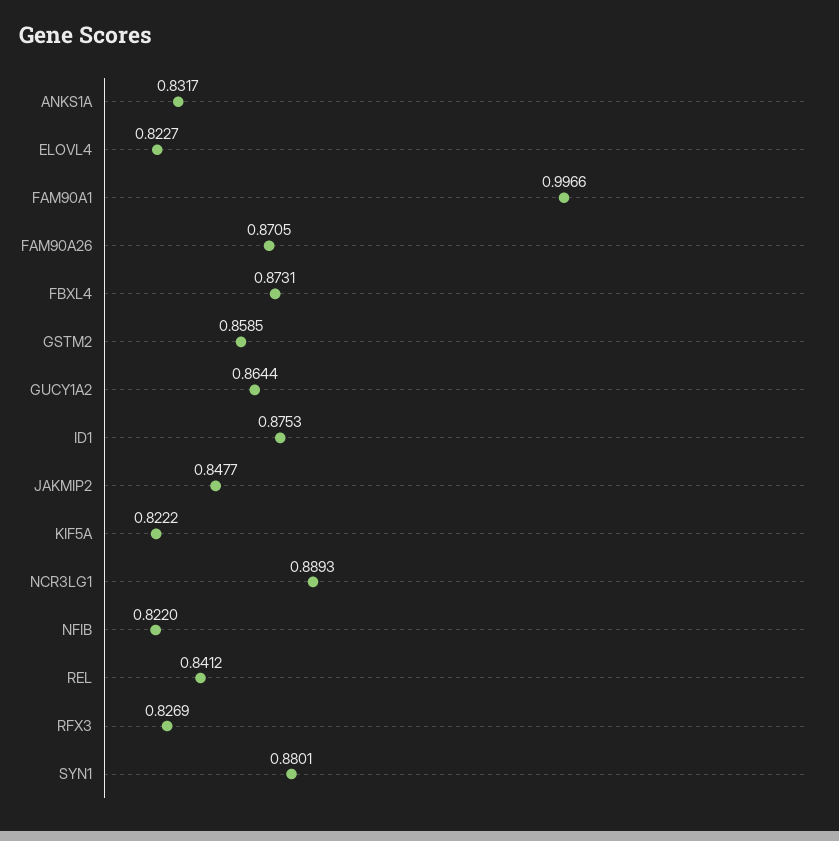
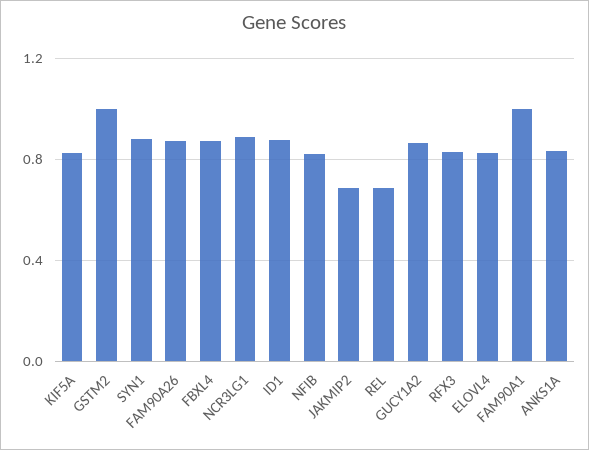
GSTM2: 0.8585 -> 1
JAKMIP2: 0.8477 -> 0.7
REL: 0.8412 -> 0.7

